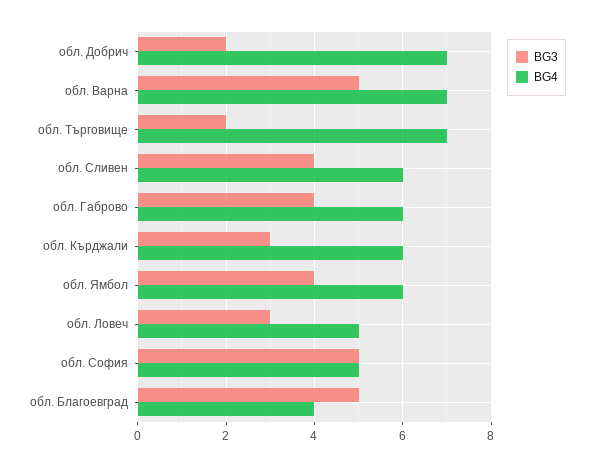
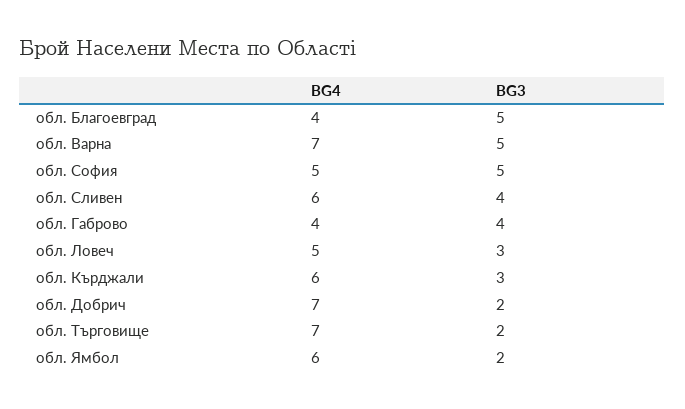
BG4, обл. Габрово: 6 -> 4
BG3, обл. Ямбол: 4 -> 2

